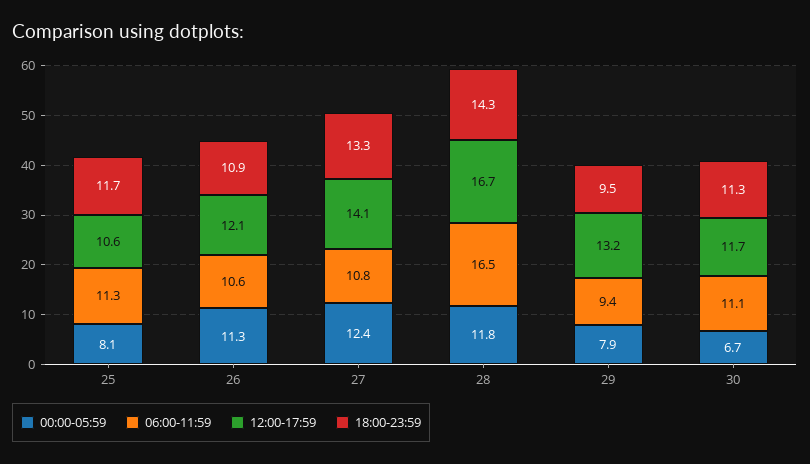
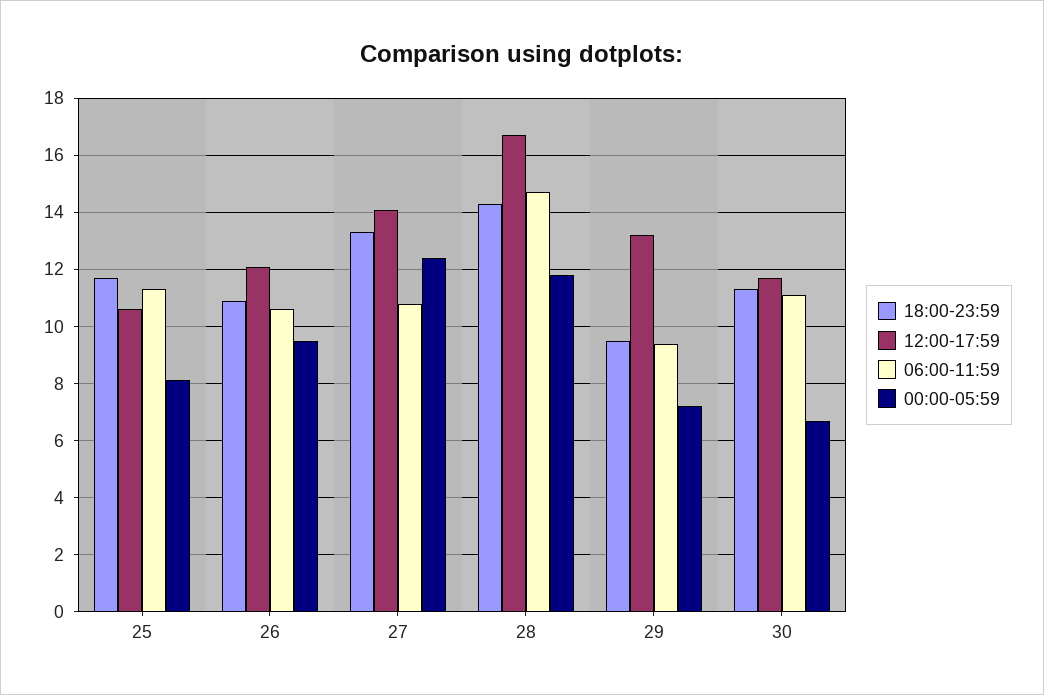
00:00-05:59, 26: 11.3 -> 9.5
06:00-11:59, 28: 16.5 -> 14.75
00:00-05:59, 29: 7.9 -> 7.25

